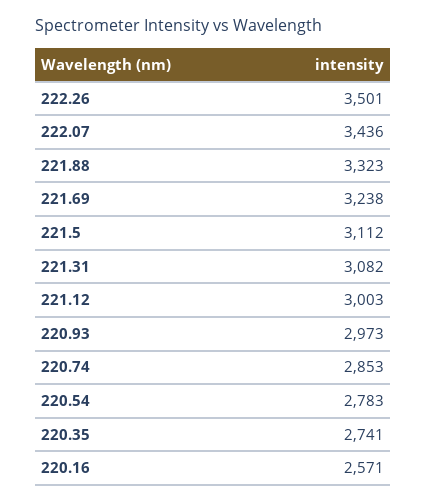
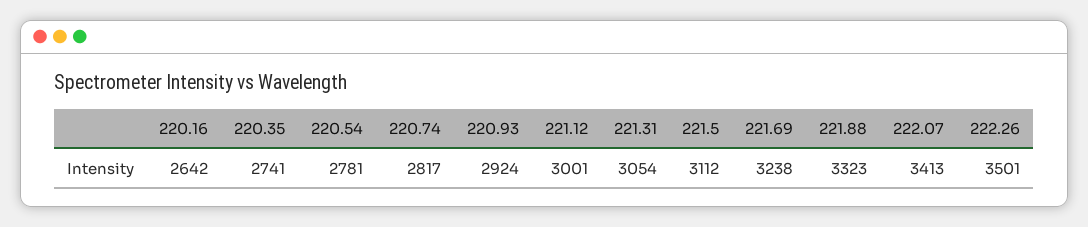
222.07: 3436 -> 3413
221.31: 3082 -> 3054
221.12: 3003 -> 3001
220.93: 2973 -> 2924
220.74: 2853 -> 2817
220.54: 2783 -> 2781
220.16: 2571 -> 2642

